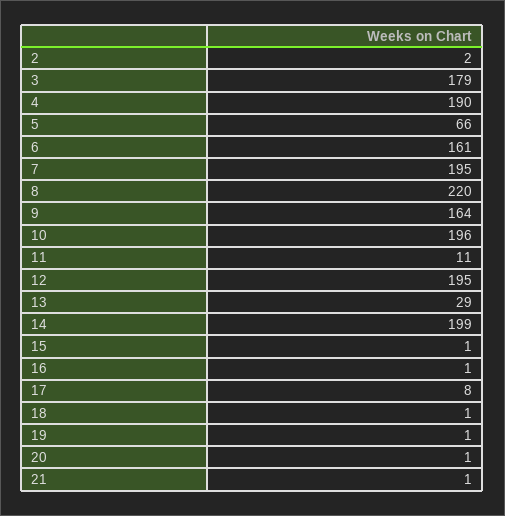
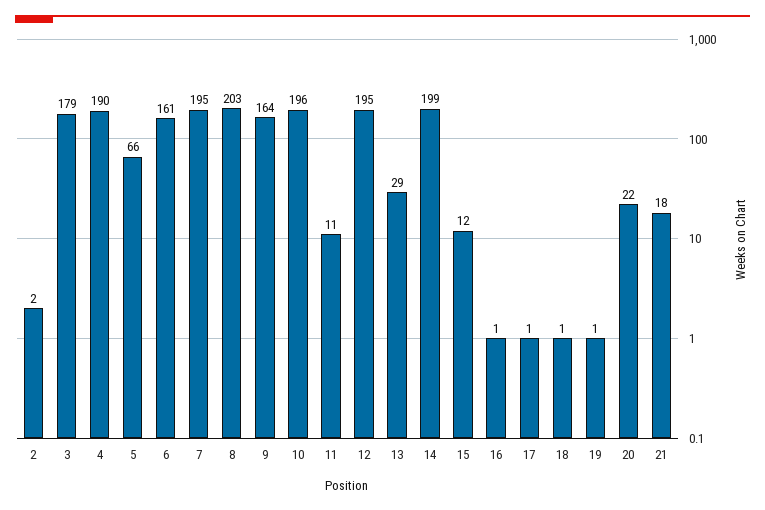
8: 220 -> 203
15: 1 -> 12
17: 8 -> 1
20: 1 -> 22
21: 1 -> 18

